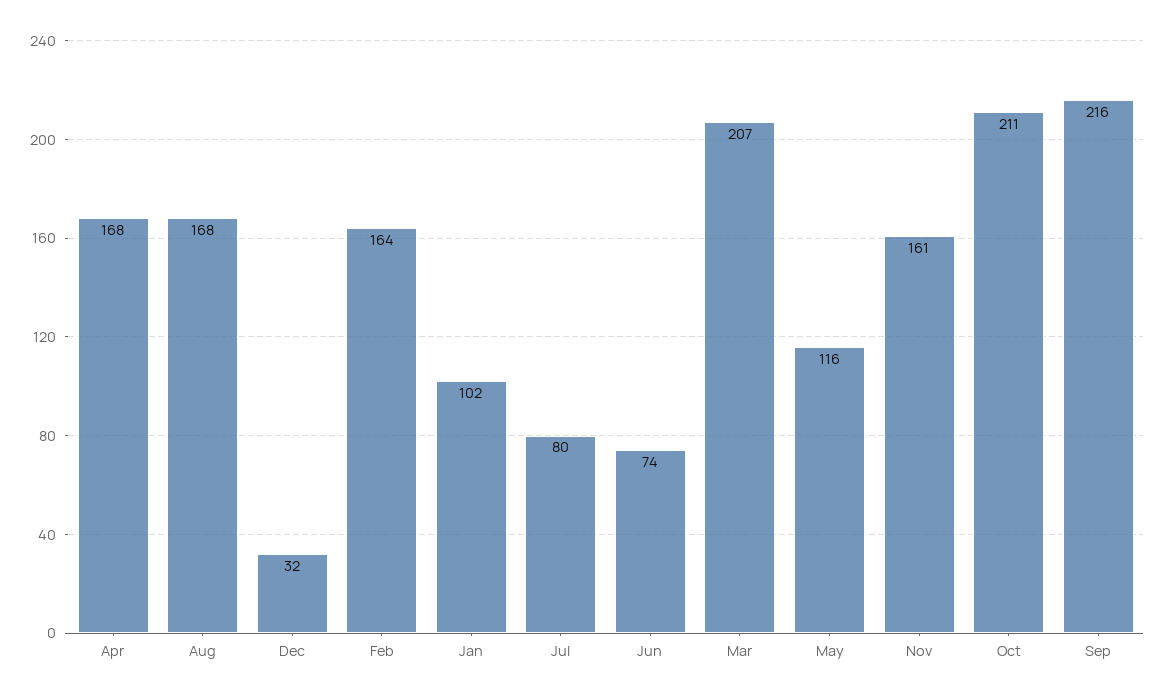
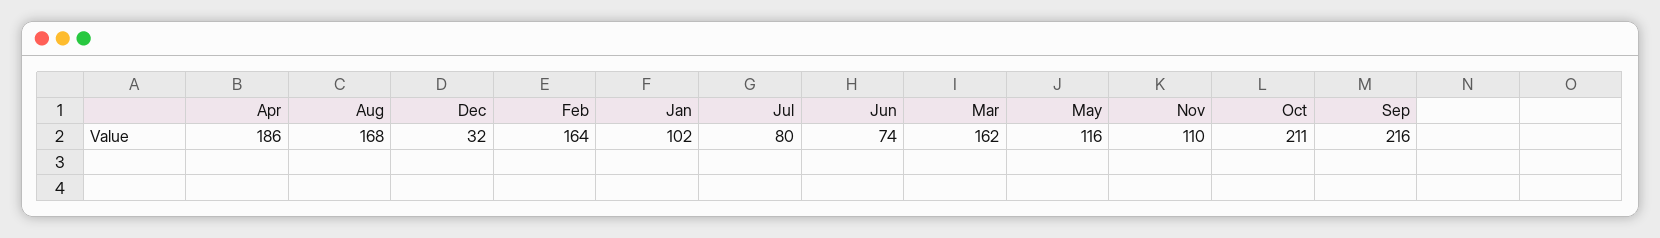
Apr: 168 -> 186
Mar: 207 -> 162
Nov: 161 -> 110

